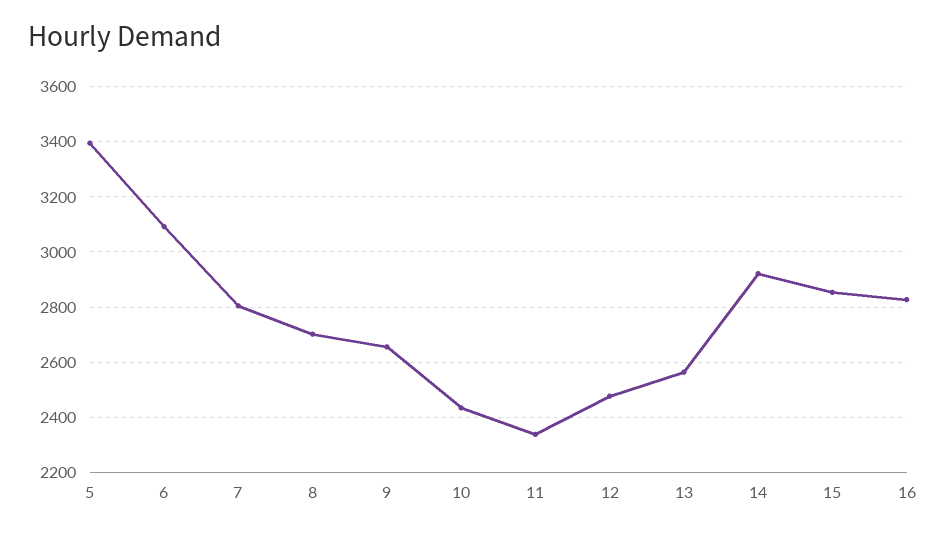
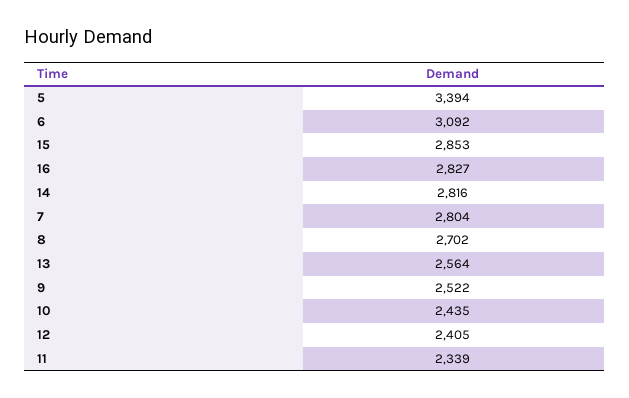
9: 2650 -> 2522
12: 2475 -> 2405
14: 2925 -> 2816

